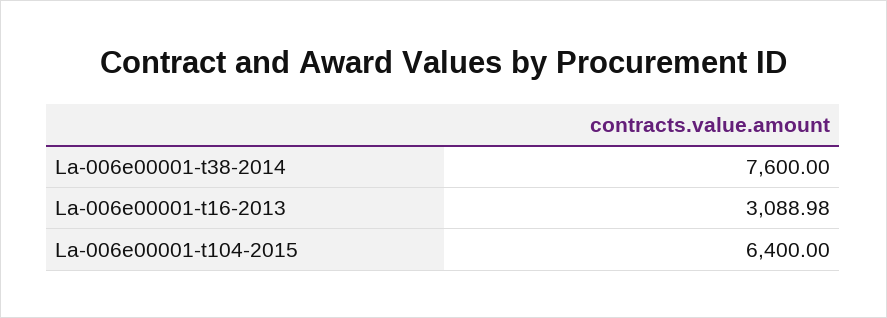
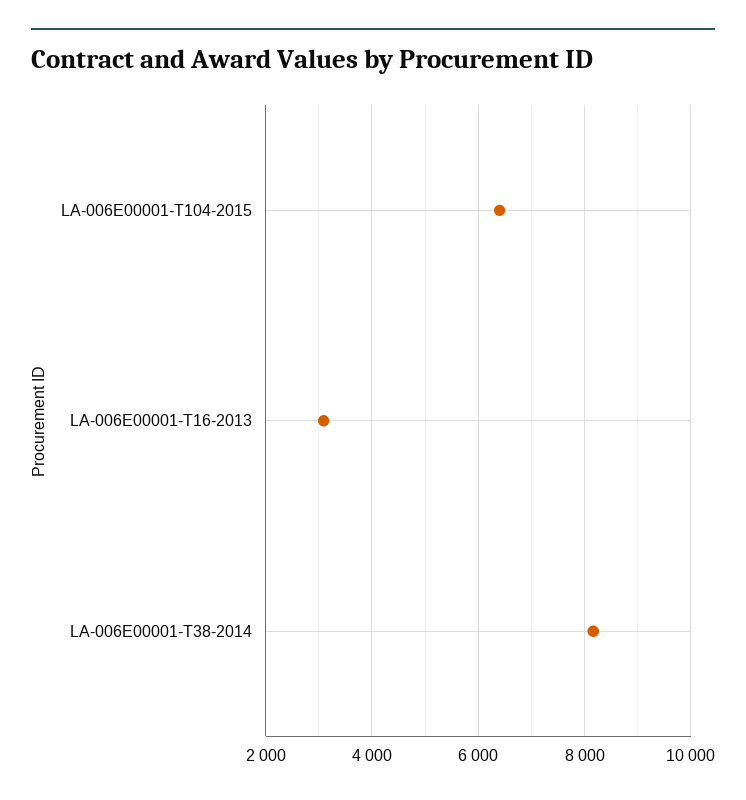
La-006e00001-t38-2014: 7600 -> 8200

